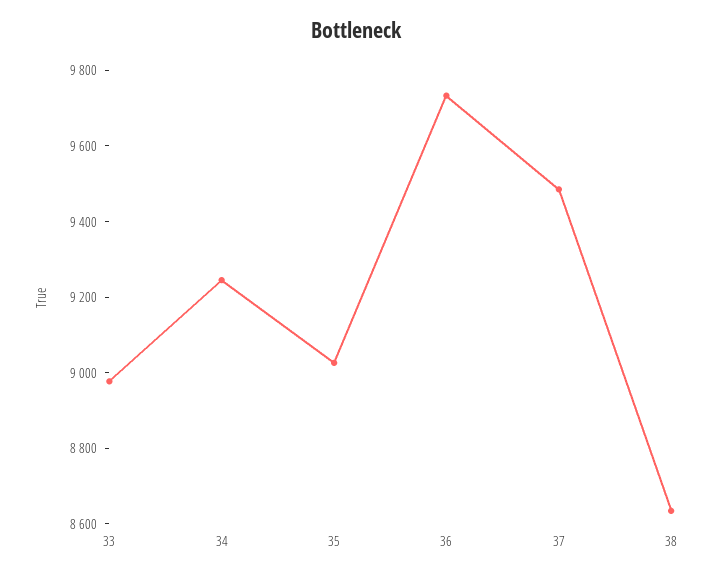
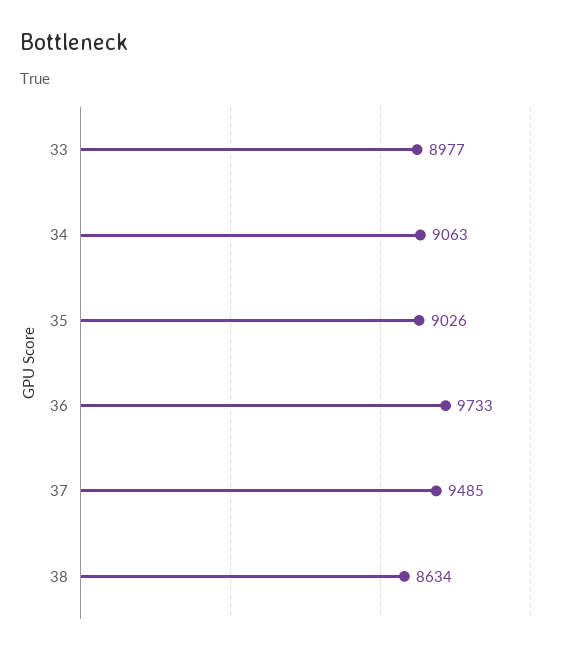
34: 9250 -> 9063

